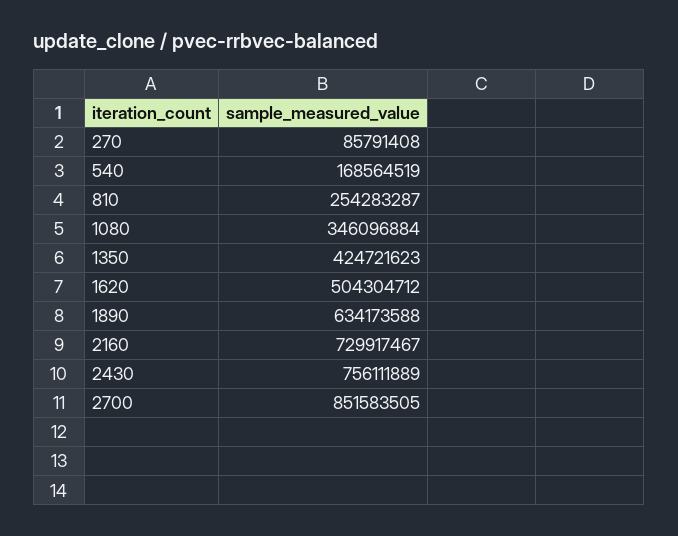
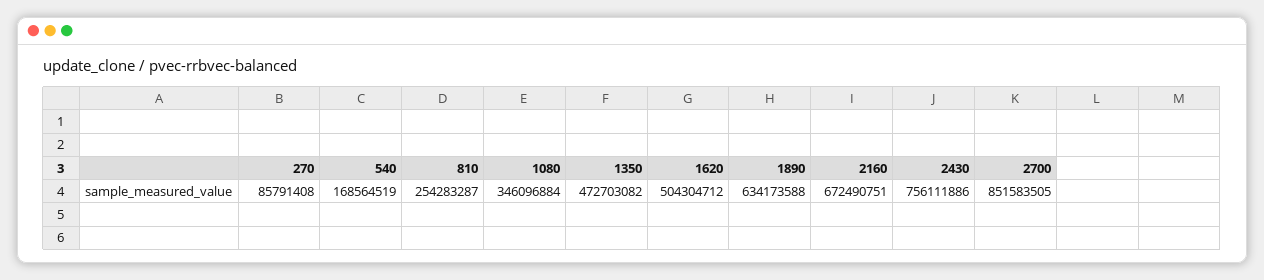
1350: 424721623 -> 472703082
2160: 729917467 -> 672490751
2430: 756111889 -> 756111886

